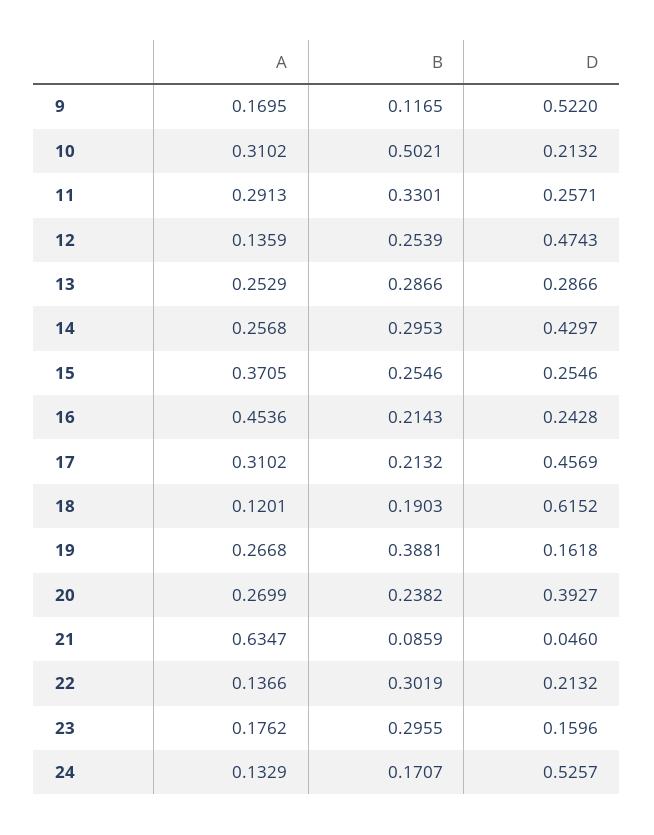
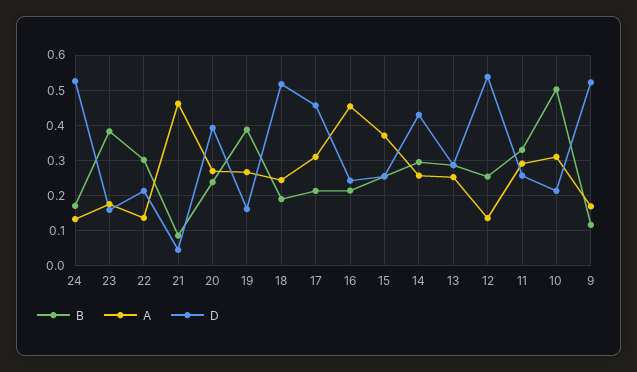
D, 12: 0.4743 -> 0.54
A, 18: 0.1201 -> 0.24
D, 18: 0.6152 -> 0.52
A, 21: 0.6347 -> 0.46
B, 23: 0.2955 -> 0.38

